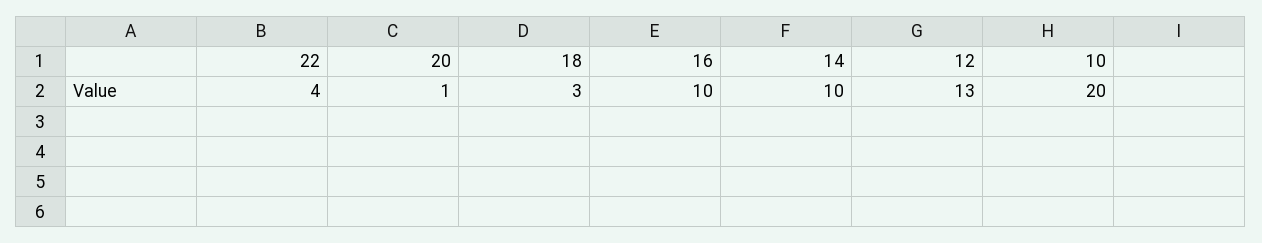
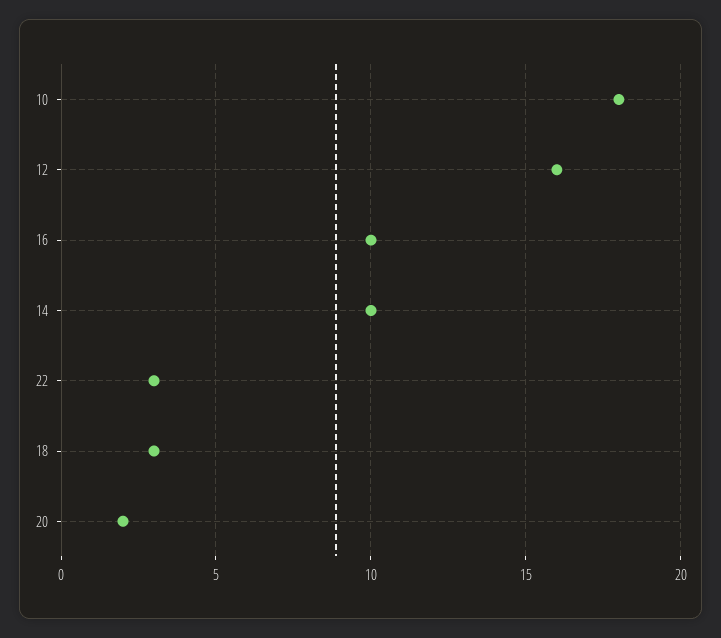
22: 4 -> 3
20: 1 -> 2
12: 13 -> 16
10: 20 -> 18

